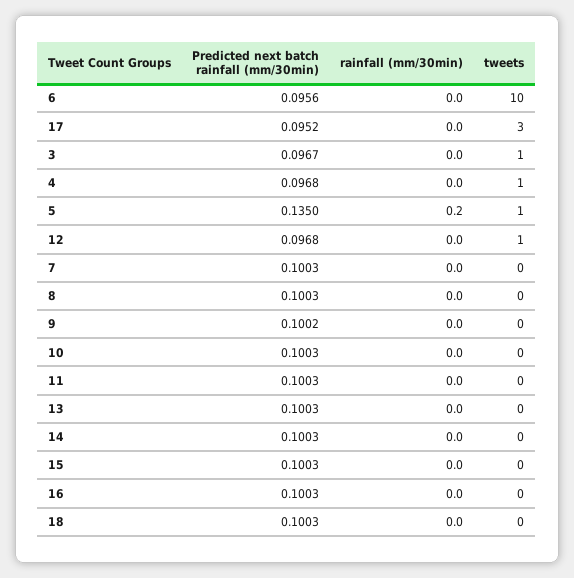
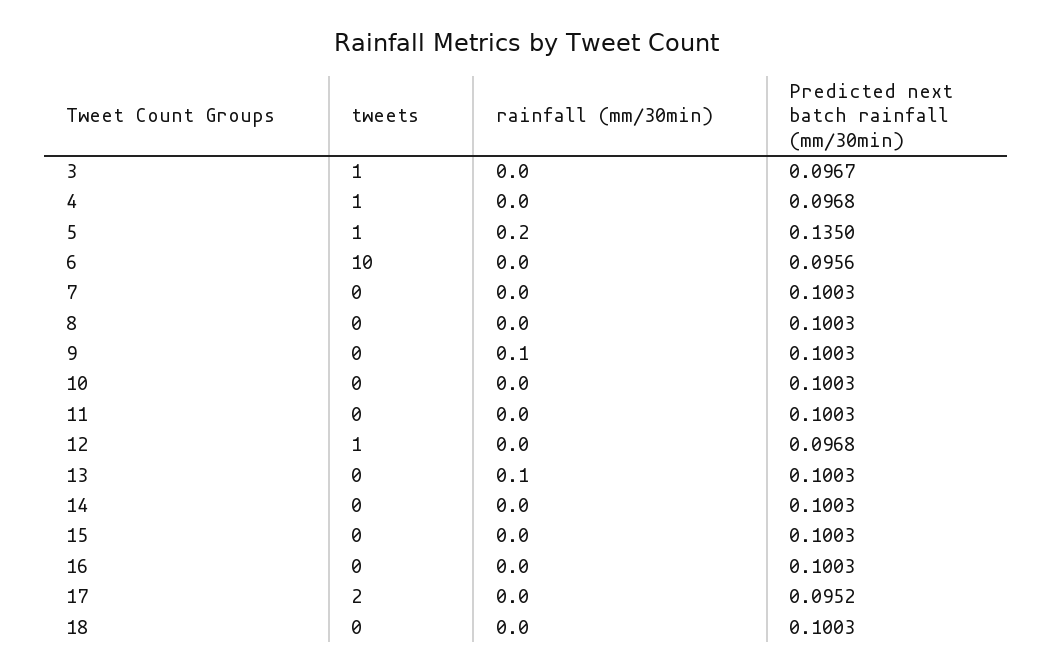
tweets, 17: 3 -> 2
Predicted next batch rainfall (mm/30min), 9: 0.1002 -> 0.1003
rainfall (mm/30min), 9: 0 -> 0.1
rainfall (mm/30min), 13: 0 -> 0.1

